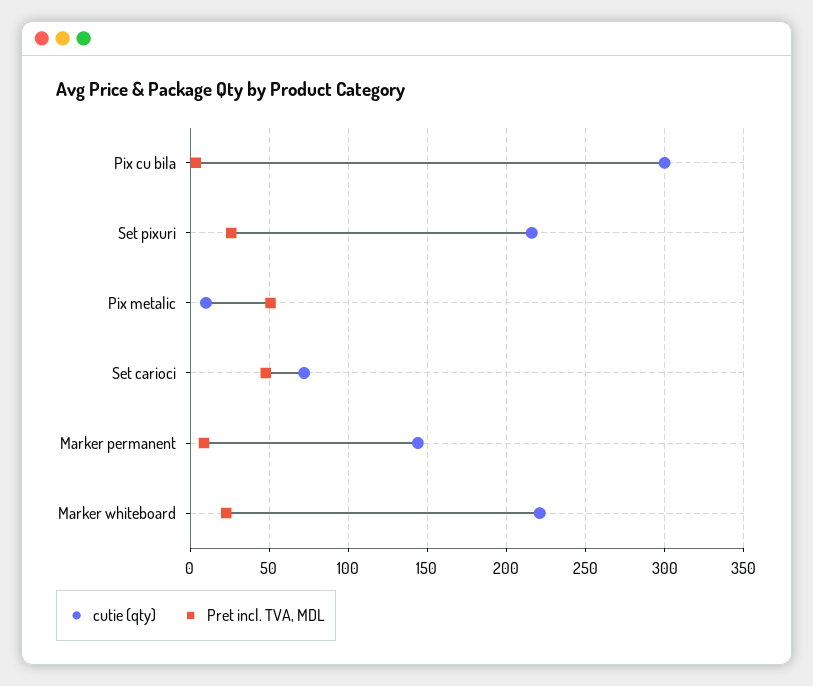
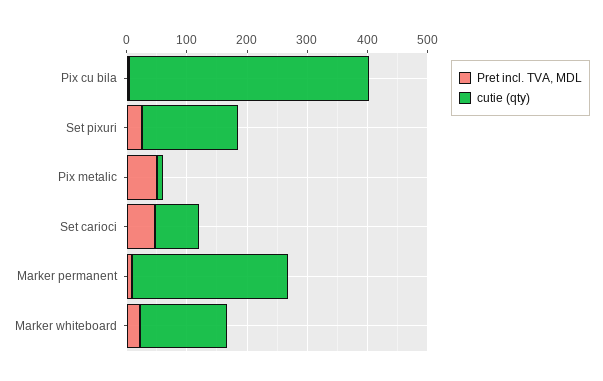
cutie (qty), Pix cu bila: 300 -> 400
cutie (qty), Set pixuri: 215 -> 160
cutie (qty), Marker permanent: 145 -> 260
cutie (qty), Marker whiteboard: 220 -> 140

